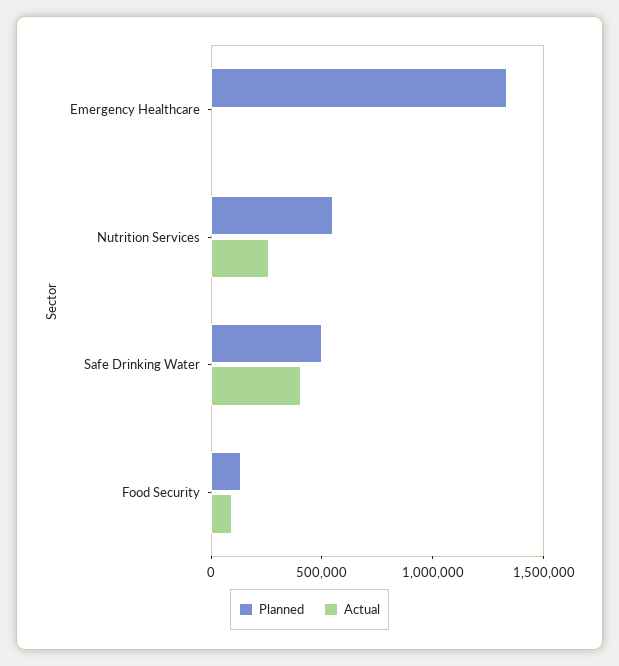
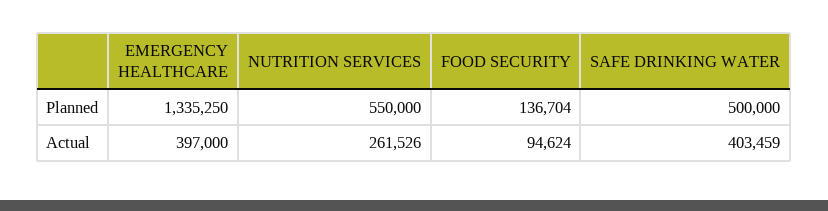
Actual, Emergency Healthcare: 0 -> 397000

